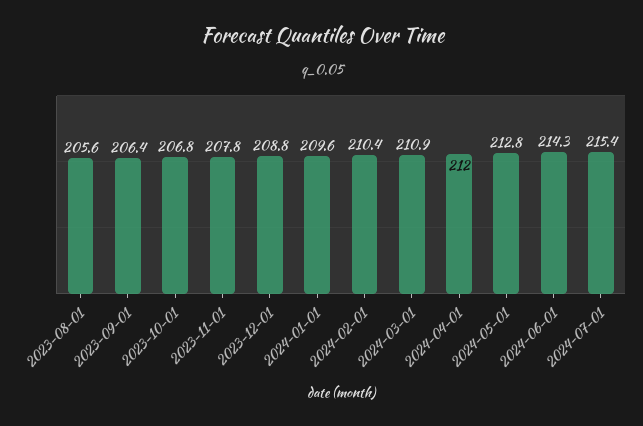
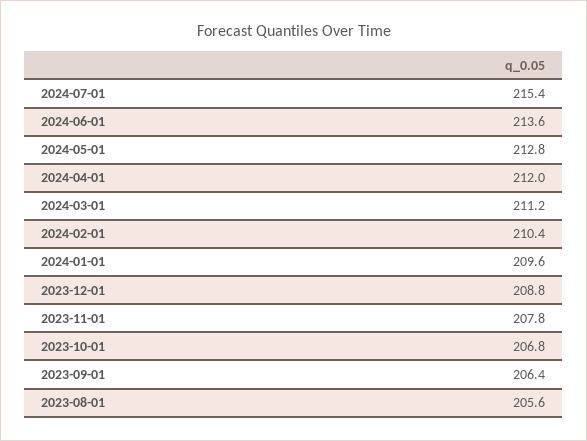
2024-03-01: 210.9 -> 211.2
2024-06-01: 214.3 -> 213.6

